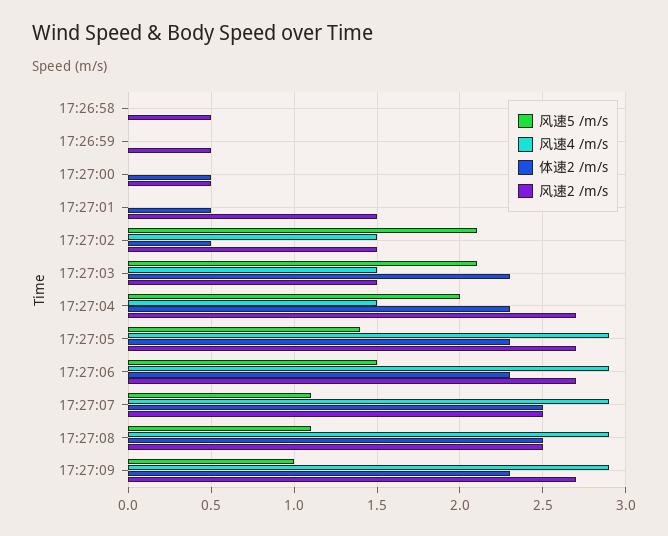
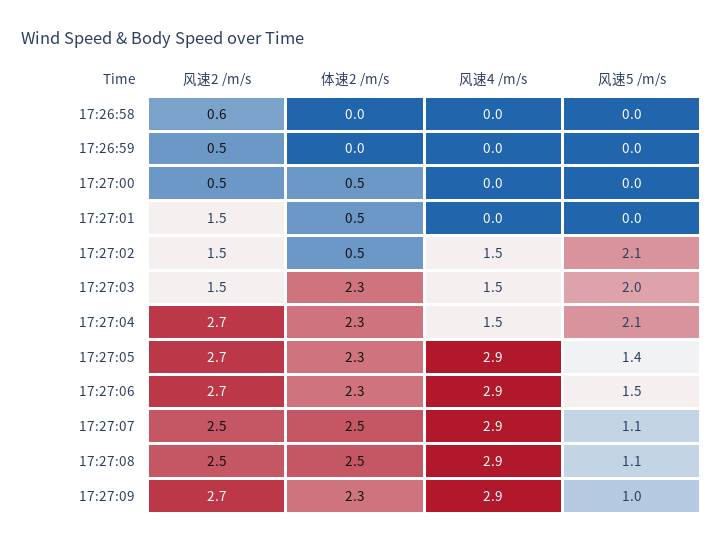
风速2 /m/s, 17:26:58: 0.5 -> 0.6
风速5 /m/s, 17:27:03: 2.1 -> 2
风速5 /m/s, 17:27:04: 2 -> 2.1

